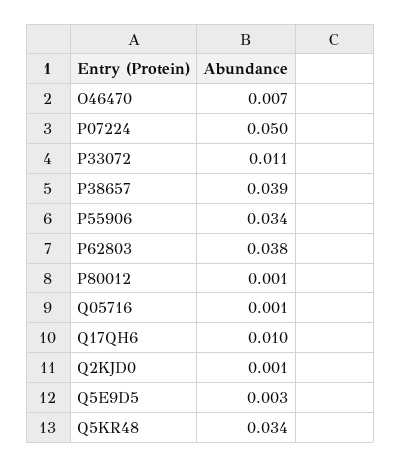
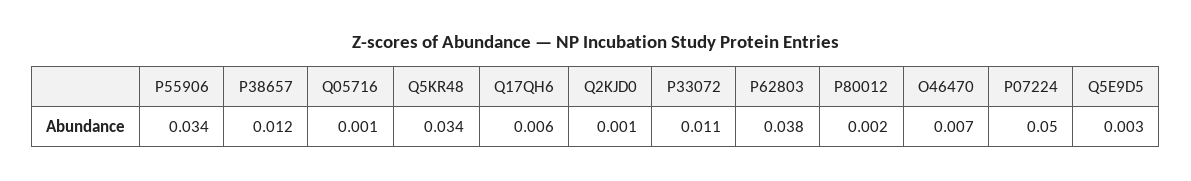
P38657: 0.039 -> 0.012
P80012: 0.001 -> 0.002
Q17QH6: 0.01 -> 0.006

